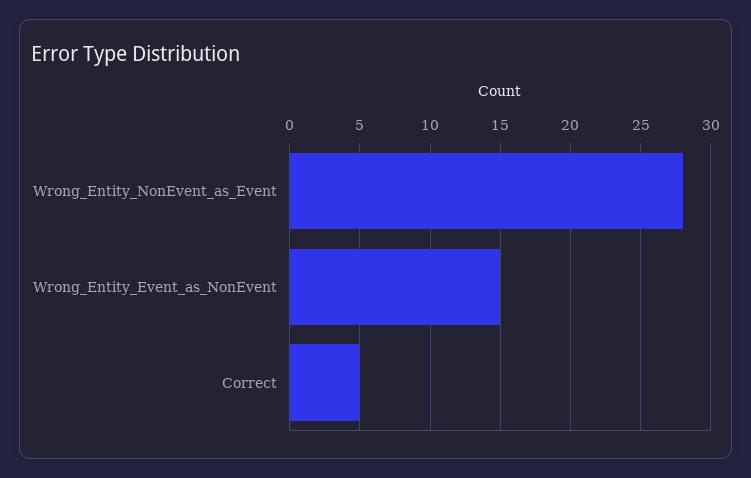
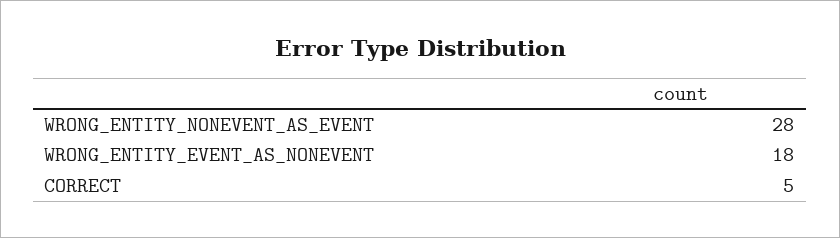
Wrong_Entity_Event_as_NonEvent: 15 -> 18

